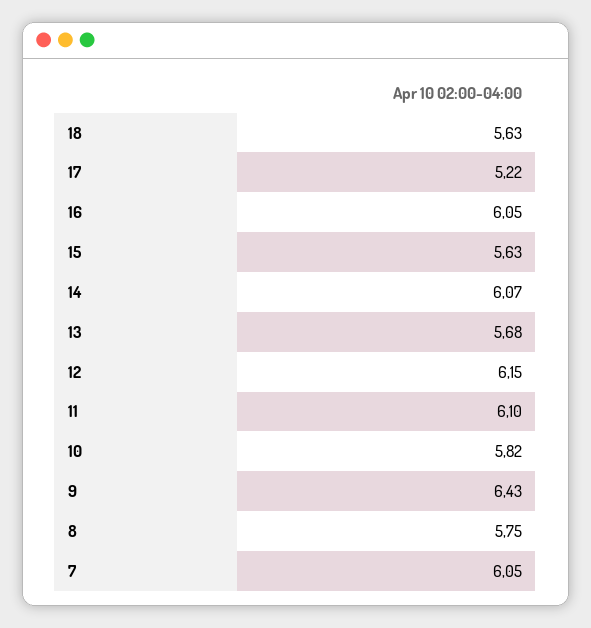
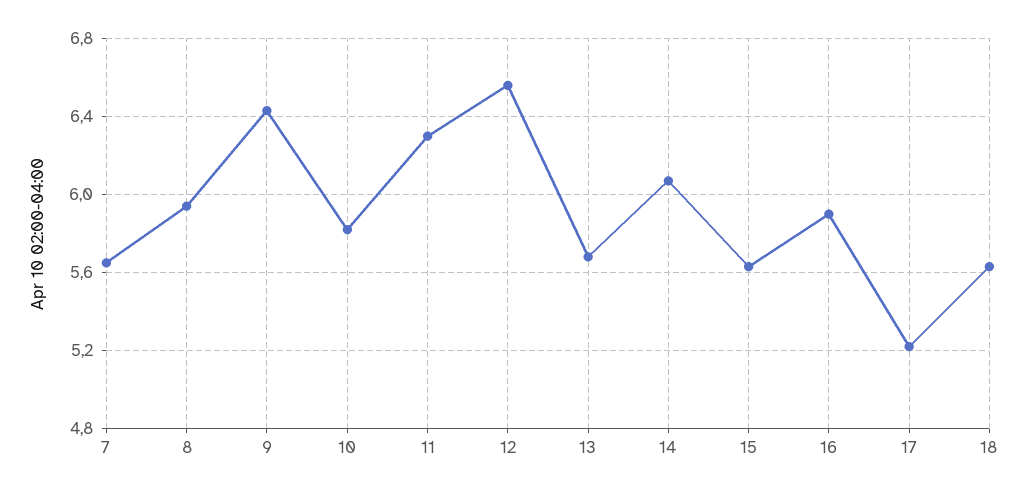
16: 6.05 -> 5.9
12: 6.15 -> 6.55
11: 6.1 -> 6.3
8: 5.75 -> 5.95
7: 6.05 -> 5.65

